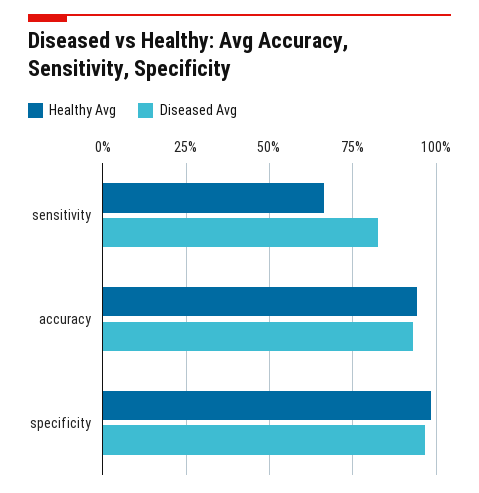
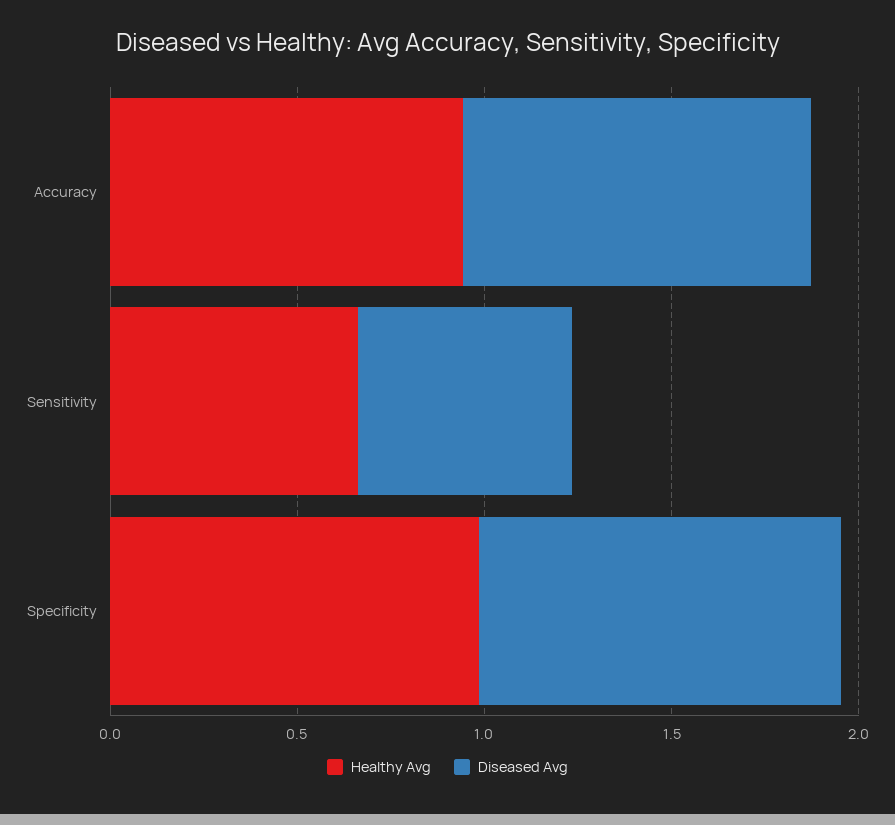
Diseased Avg, sensitivity: 0.825 -> 0.6

